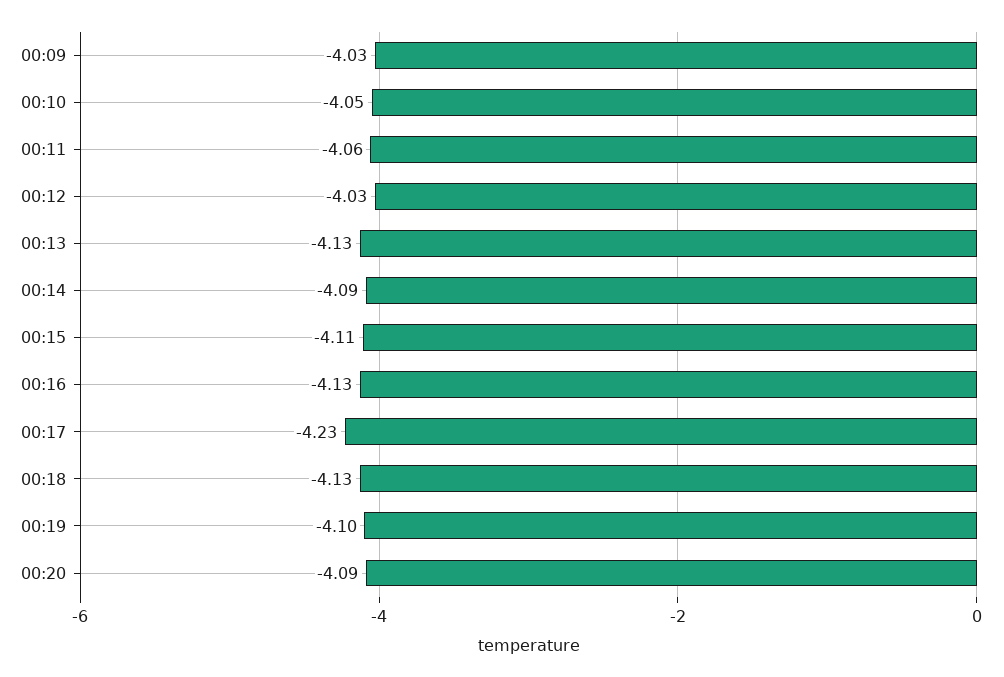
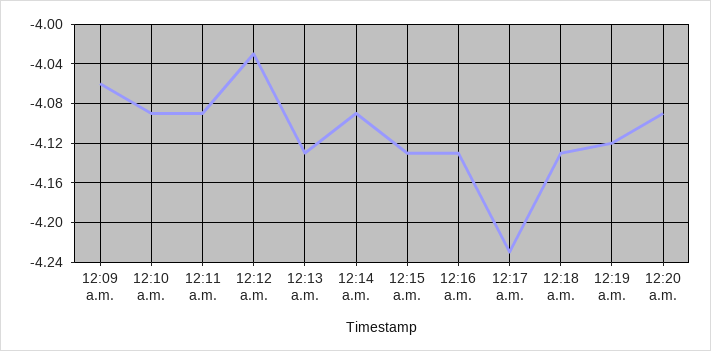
00:09: -4.03 -> -4.06
00:10: -4.05 -> -4.09
00:11: -4.06 -> -4.09
00:15: -4.11 -> -4.13
00:19: -4.1 -> -4.12

